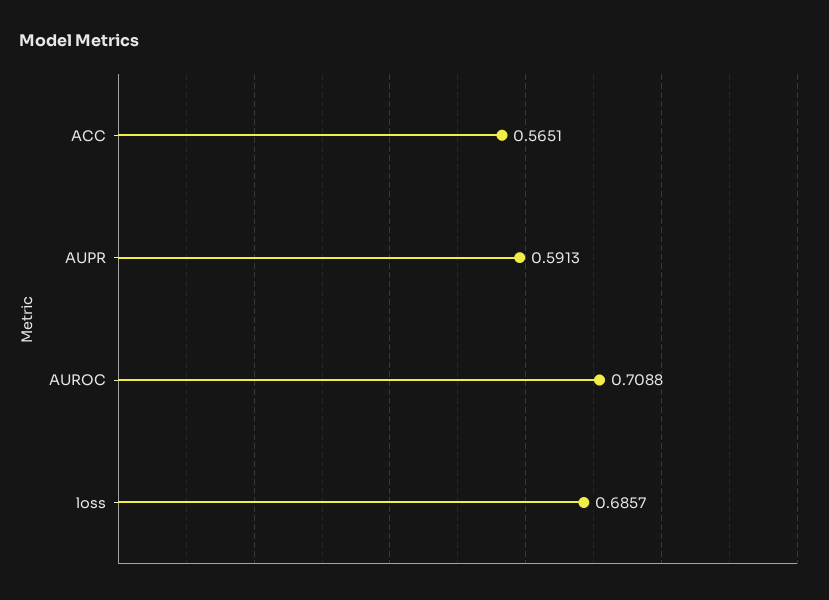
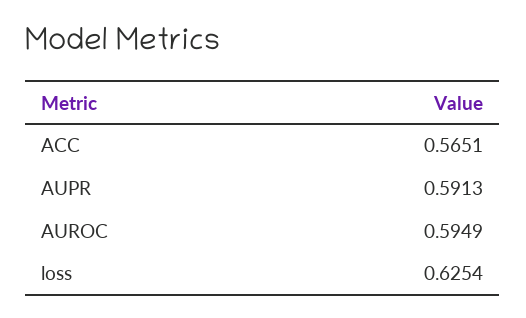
AUROC: 0.7088 -> 0.5949
loss: 0.6857 -> 0.6254

